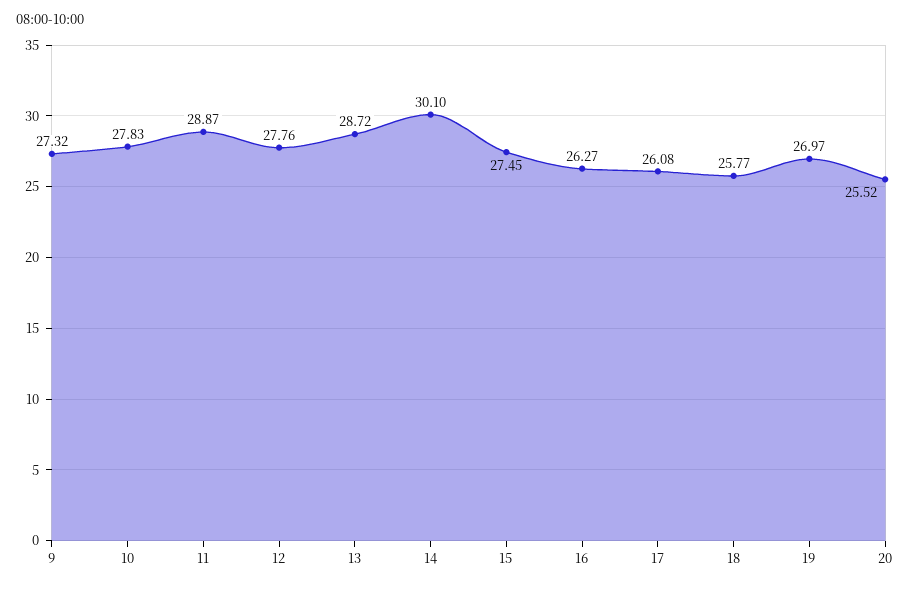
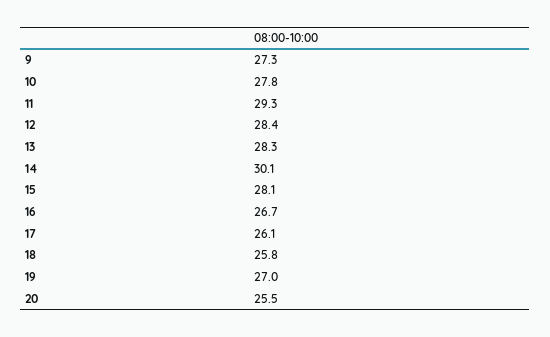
11: 28.87 -> 29.3
12: 27.76 -> 28.4
13: 28.72 -> 28.3
15: 27.45 -> 28.1
16: 26.27 -> 26.7

